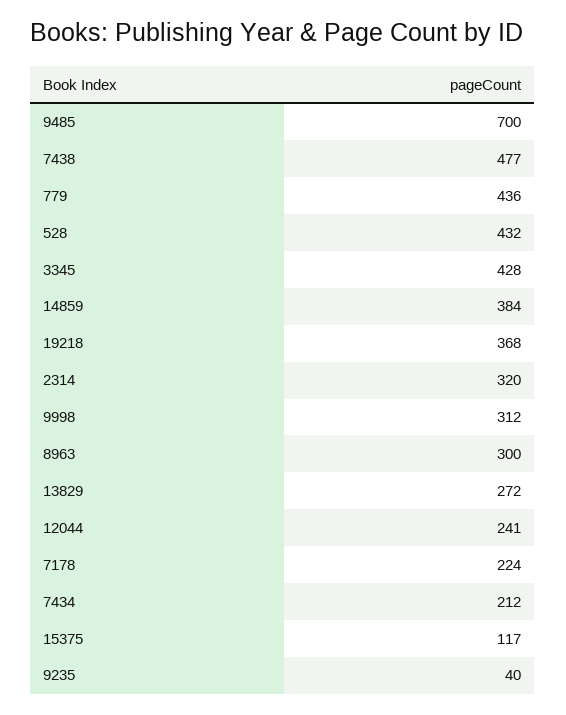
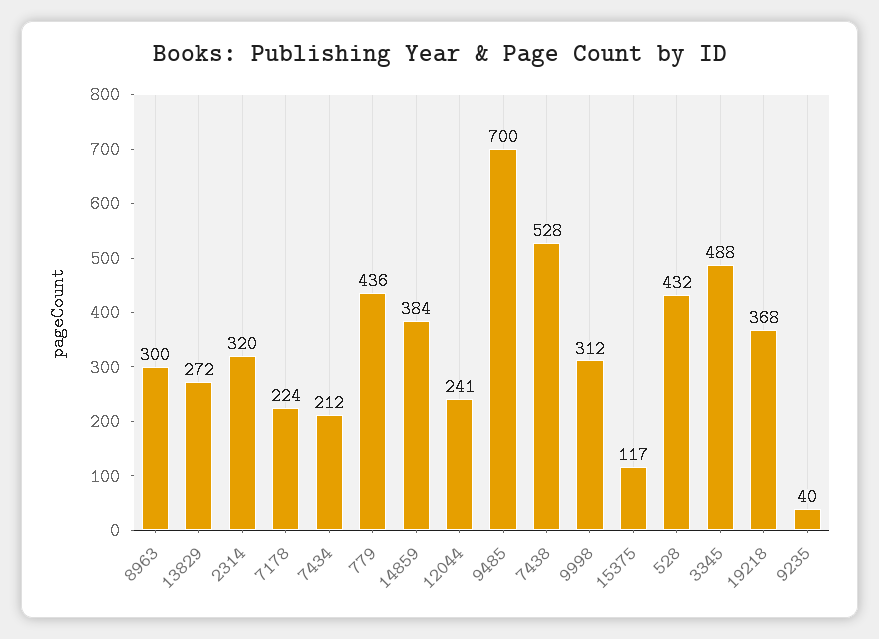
7438: 477 -> 528
3345: 428 -> 488

